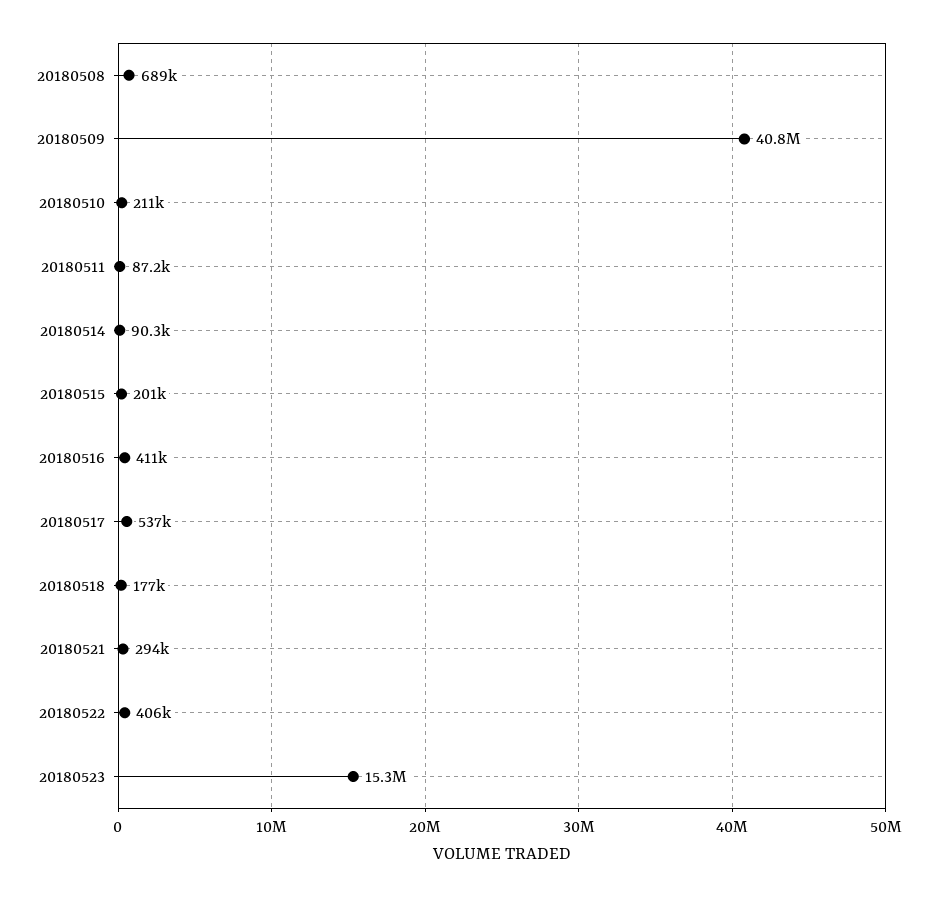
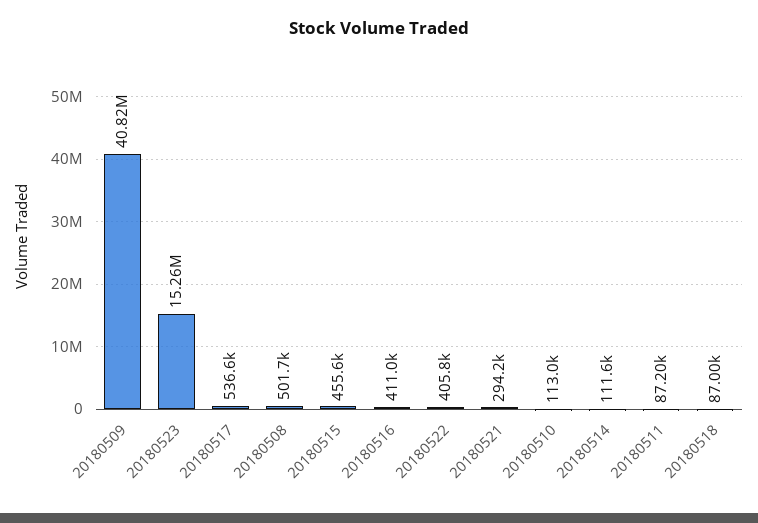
20180508: 689000 -> 501700
20180510: 211000 -> 113000
20180514: 90300 -> 111600
20180515: 201000 -> 455600
20180518: 177000 -> 87000

